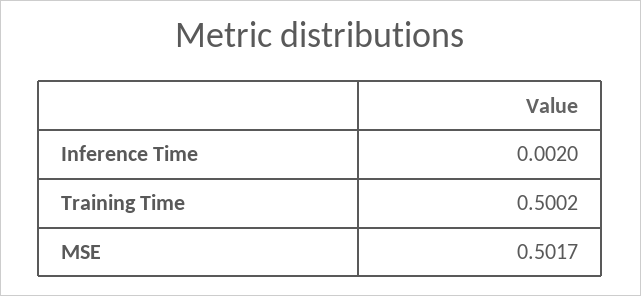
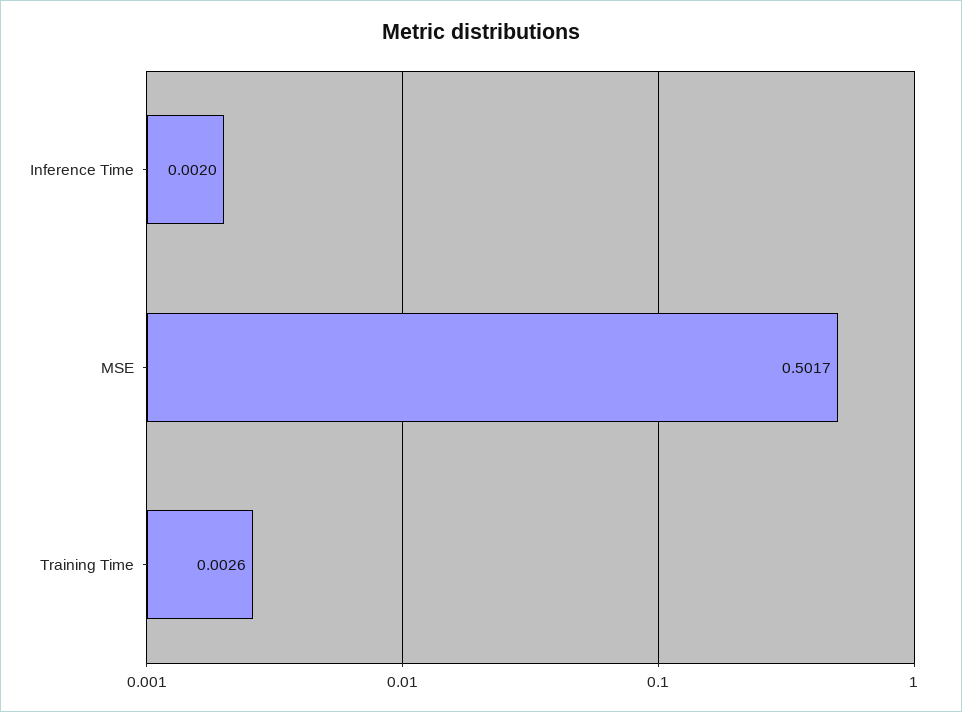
Training Time: 0.5002 -> 0.0026

